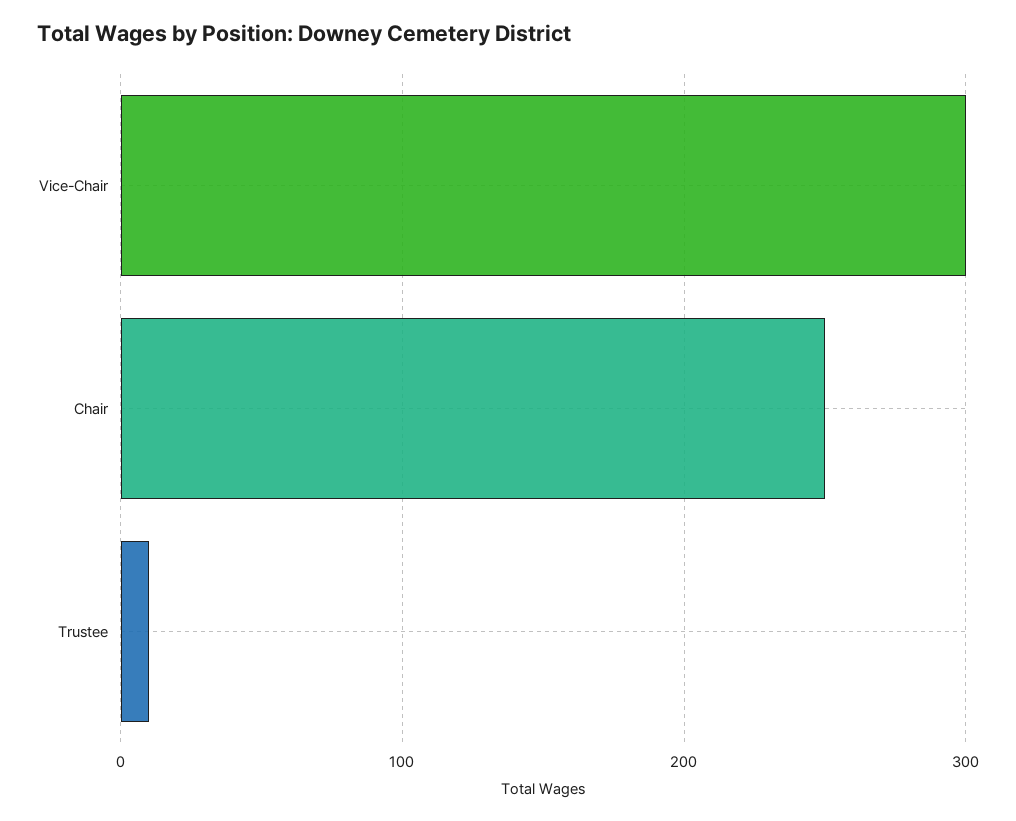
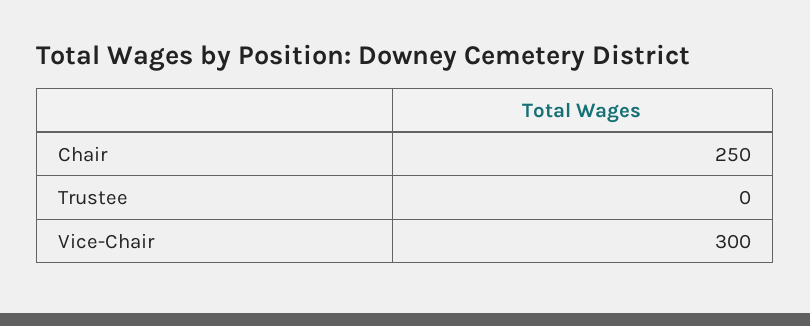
Trustee: 10 -> 0

